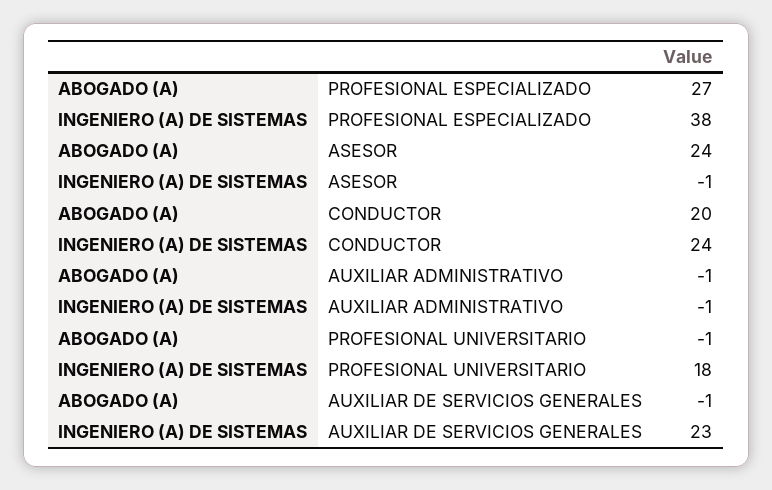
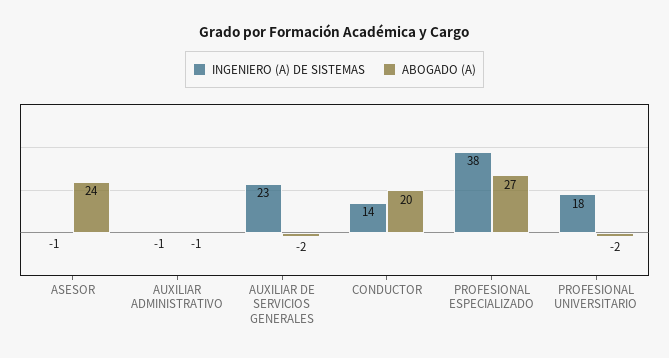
INGENIERO (A) DE SISTEMAS, CONDUCTOR: 24 -> 14
ABOGADO (A), PROFESIONAL UNIVERSITARIO: -1 -> -2
ABOGADO (A), AUXILIAR DE SERVICIOS GENERALES: -1 -> -2

